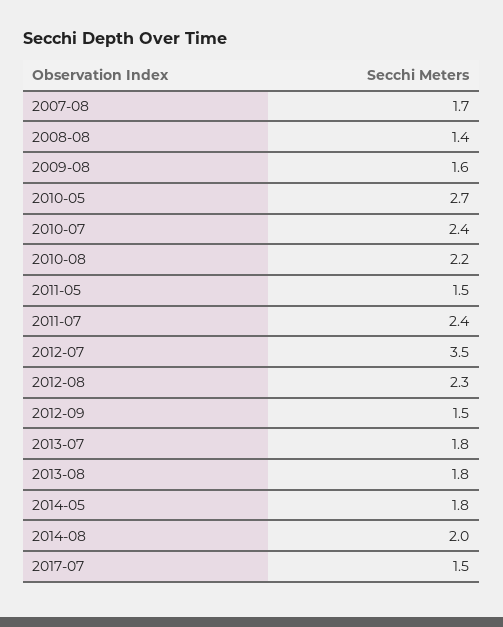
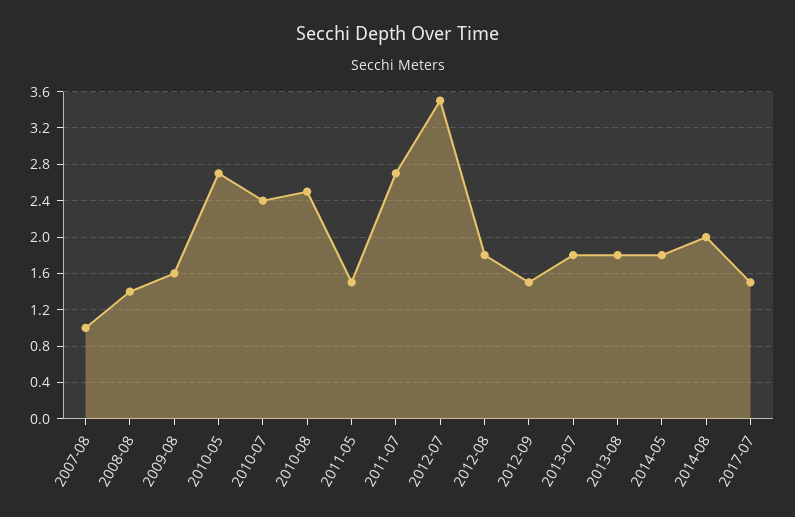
2007-08: 1.7 -> 1
2010-08: 2.2 -> 2.5
2011-07: 2.4 -> 2.7
2012-08: 2.3 -> 1.8

